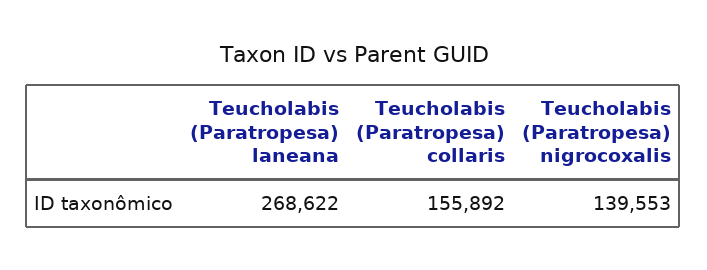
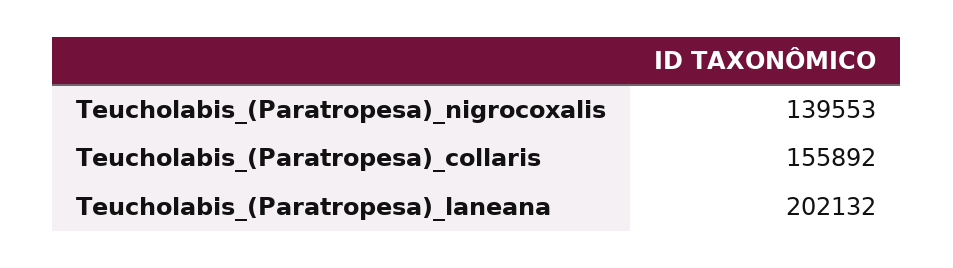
Teucholabis (Paratropesa) laneana: 268622 -> 202132

